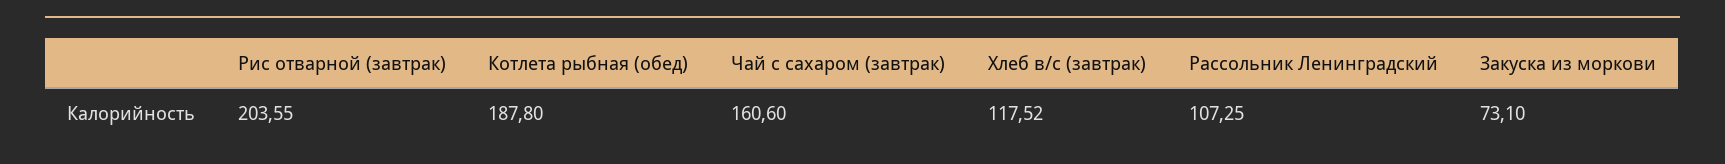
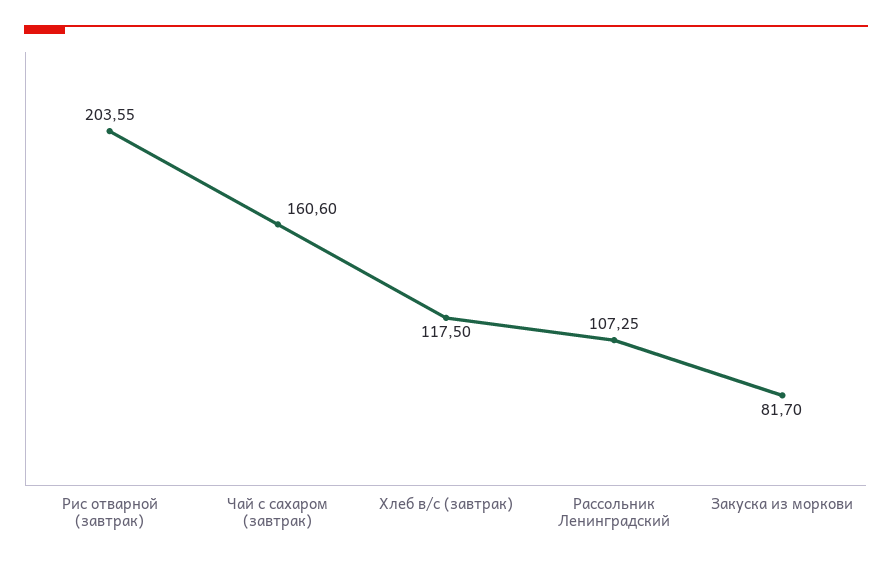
Котлета рыбная (обед): 187.8 -> none
Хлеб в/с (завтрак): 117.52 -> 117.5
Закуска из моркови: 73.1 -> 81.7

